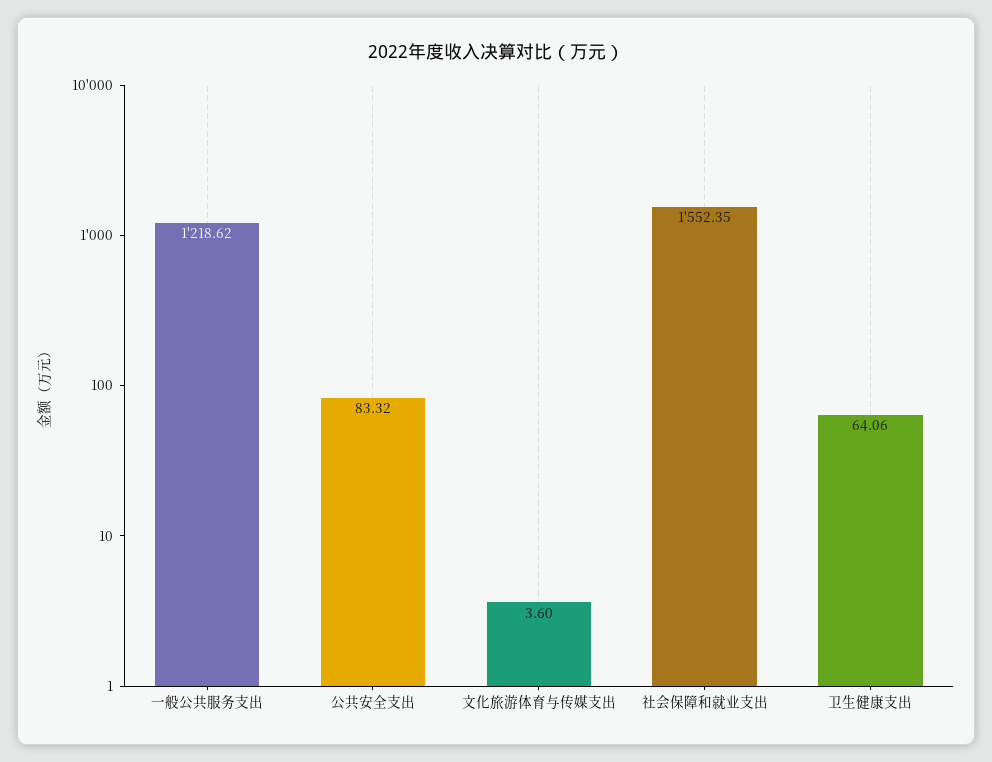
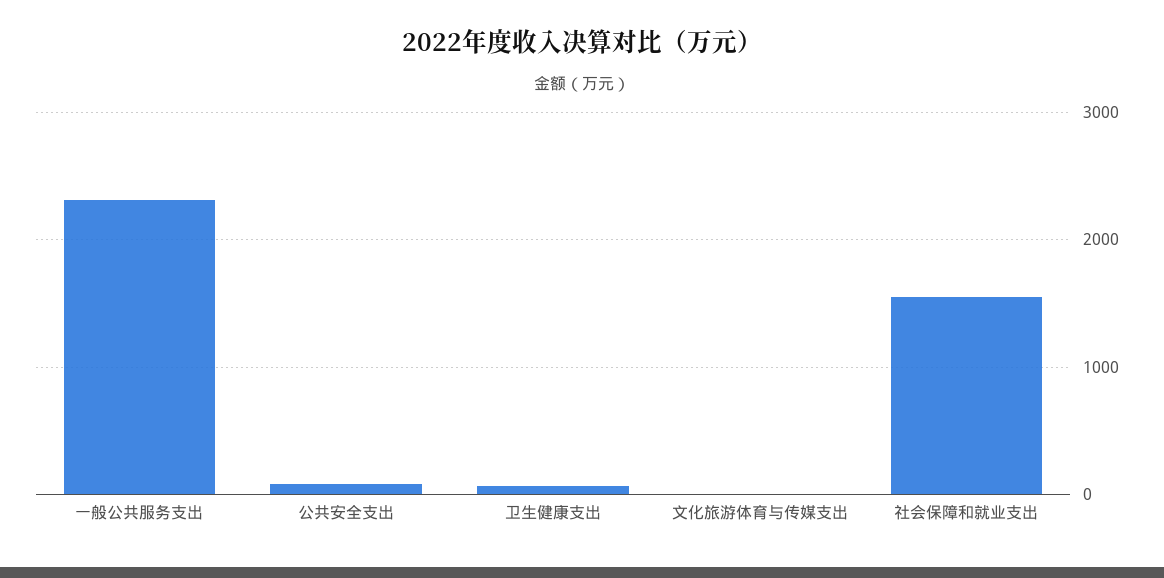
一般公共服务支出: 1218.62 -> 2300

